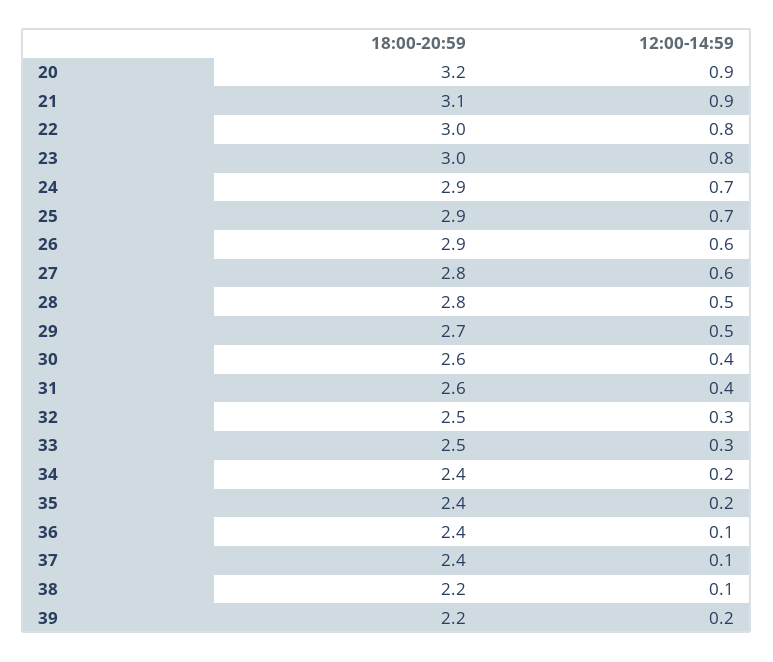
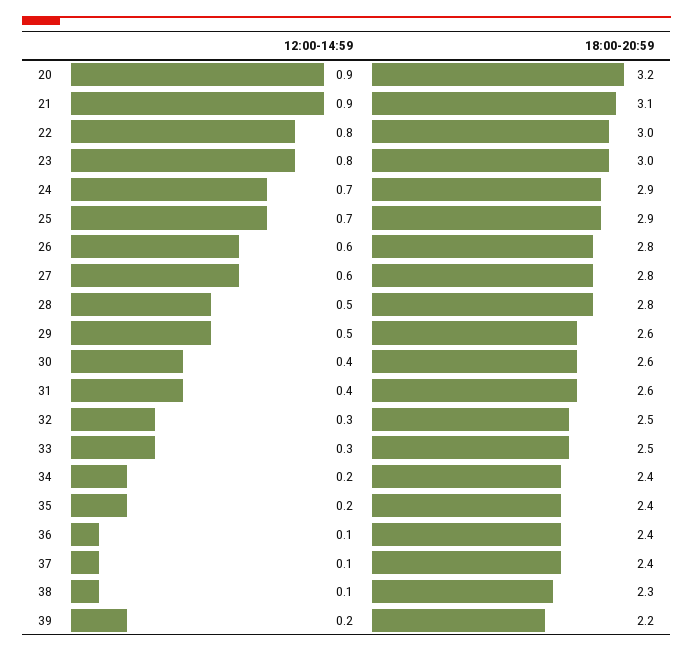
18:00-20:59, 26: 2.9 -> 2.8
18:00-20:59, 29: 2.7 -> 2.6
18:00-20:59, 38: 2.2 -> 2.3

